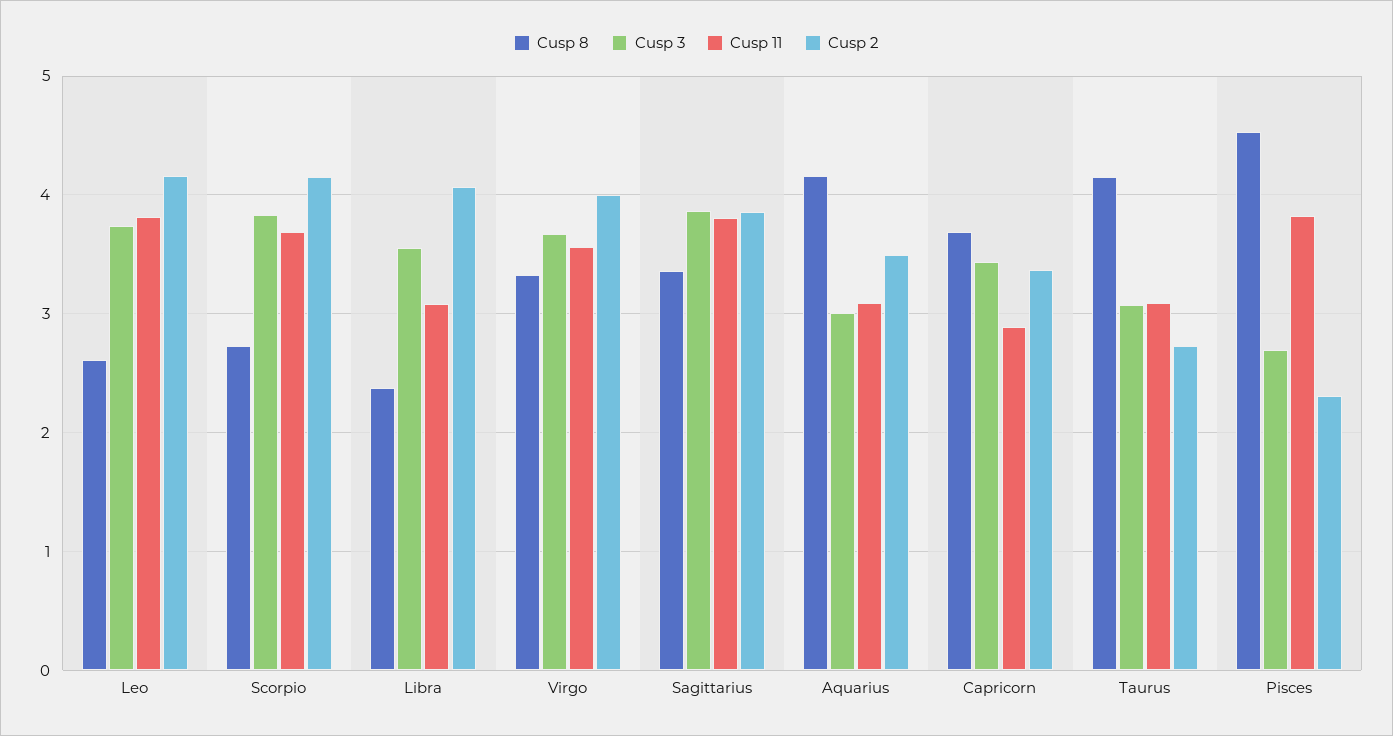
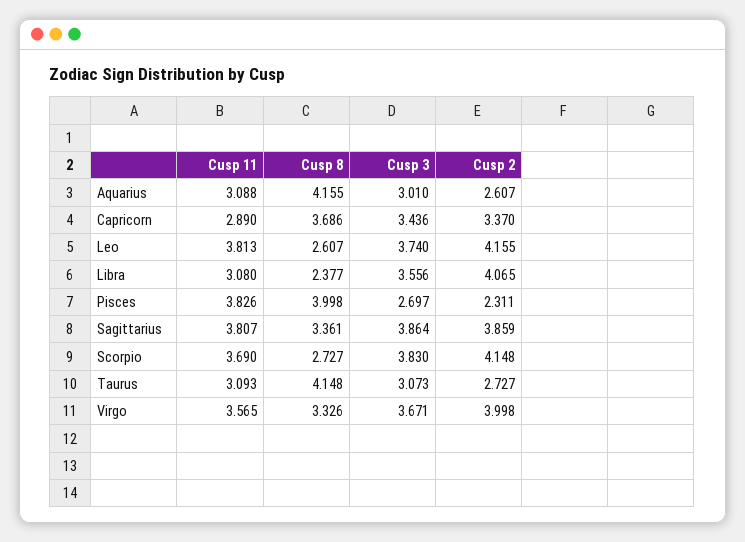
Cusp 2, Aquarius: 3.5 -> 2.607
Cusp 8, Pisces: 4.5 -> 3.998

